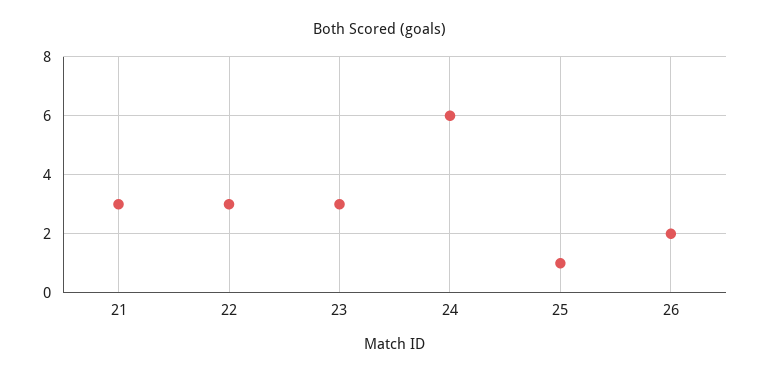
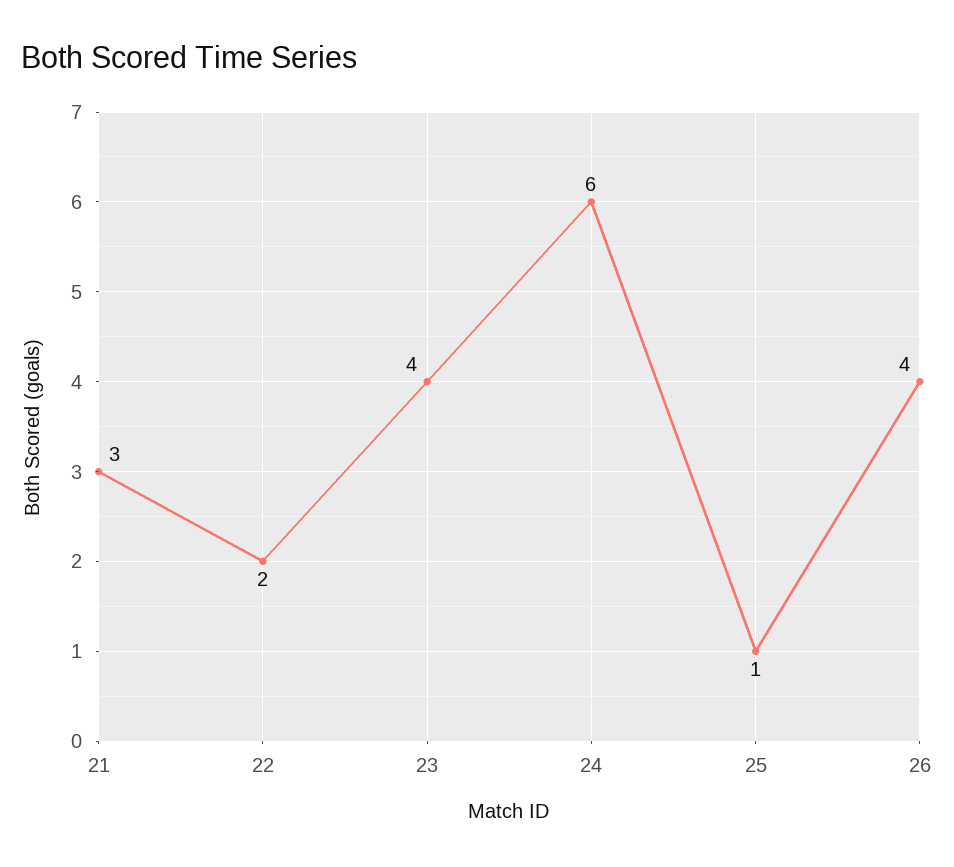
22: 3 -> 2
23: 3 -> 4
26: 2 -> 4

